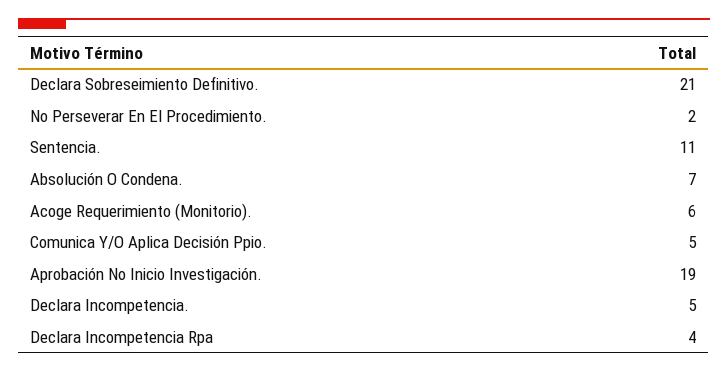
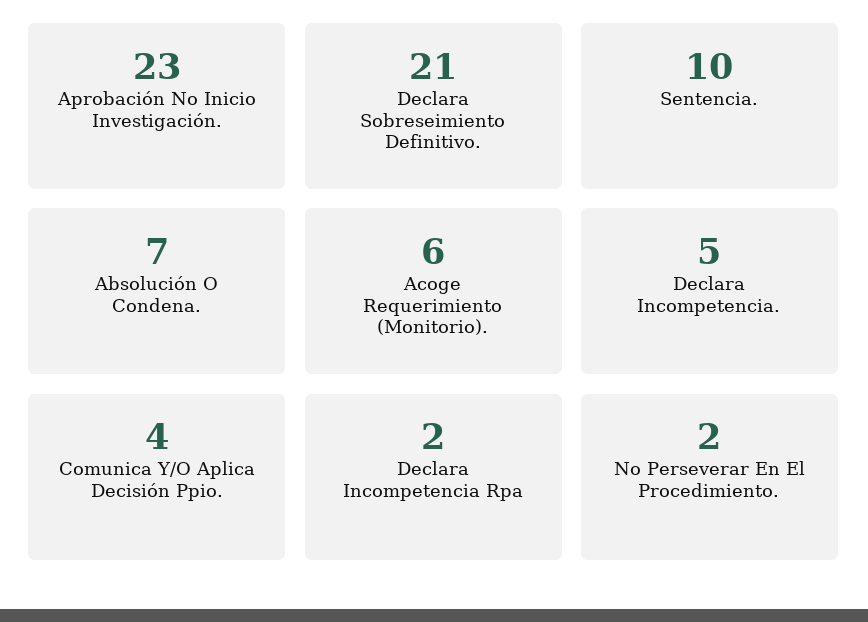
Sentencia.: 11 -> 10
Comunica Y/O Aplica Decisión Ppio.: 5 -> 4
Aprobación No Inicio Investigación.: 19 -> 23
Declara Incompetencia Rpa: 4 -> 2

